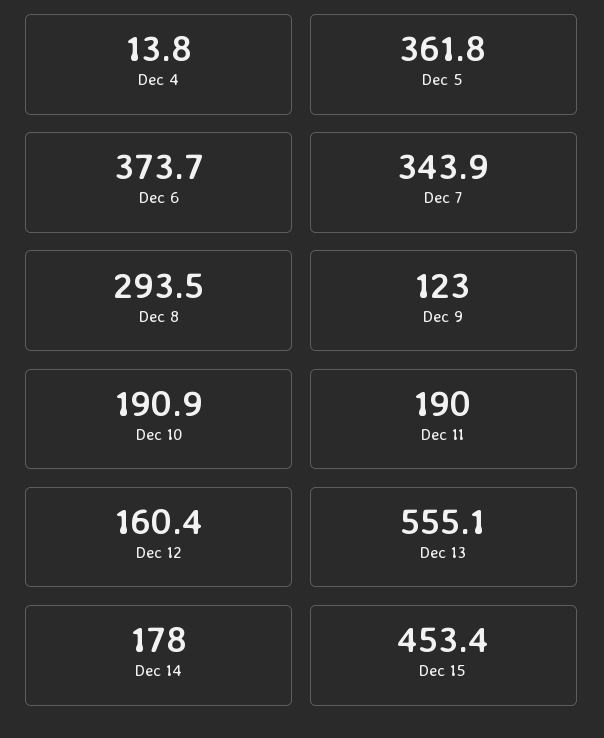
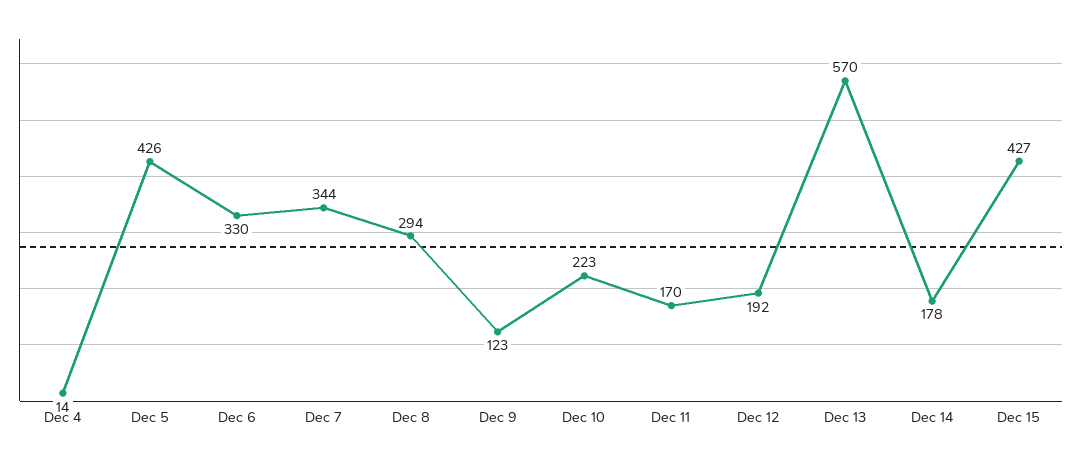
Dec 5: 361.8 -> 426
Dec 6: 373.7 -> 330
Dec 10: 190.9 -> 223
Dec 11: 190 -> 170
Dec 12: 160.4 -> 192
Dec 13: 555.1 -> 570
Dec 15: 453.4 -> 427

